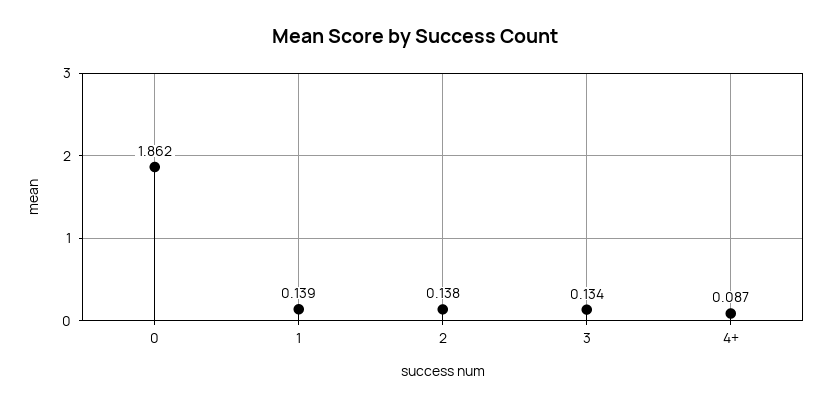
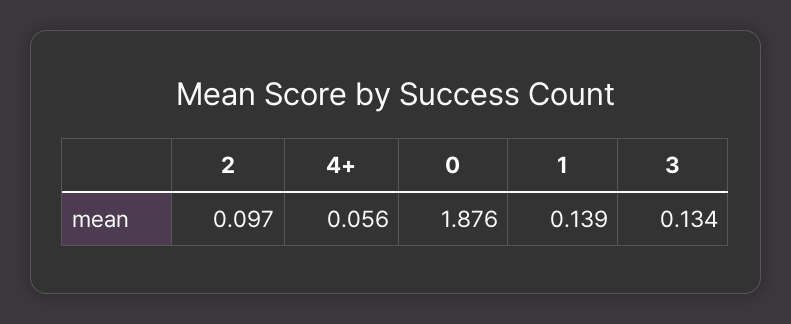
0: 1.862 -> 1.876
2: 0.138 -> 0.097
4+: 0.087 -> 0.056

